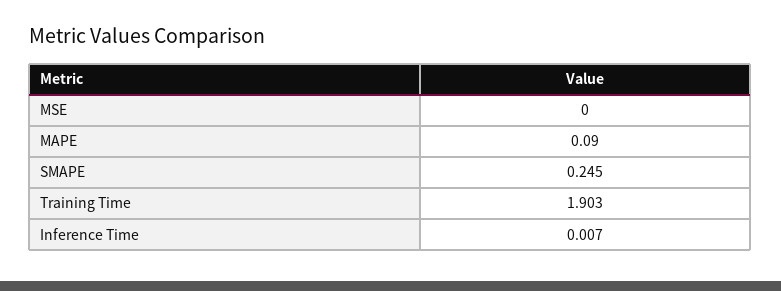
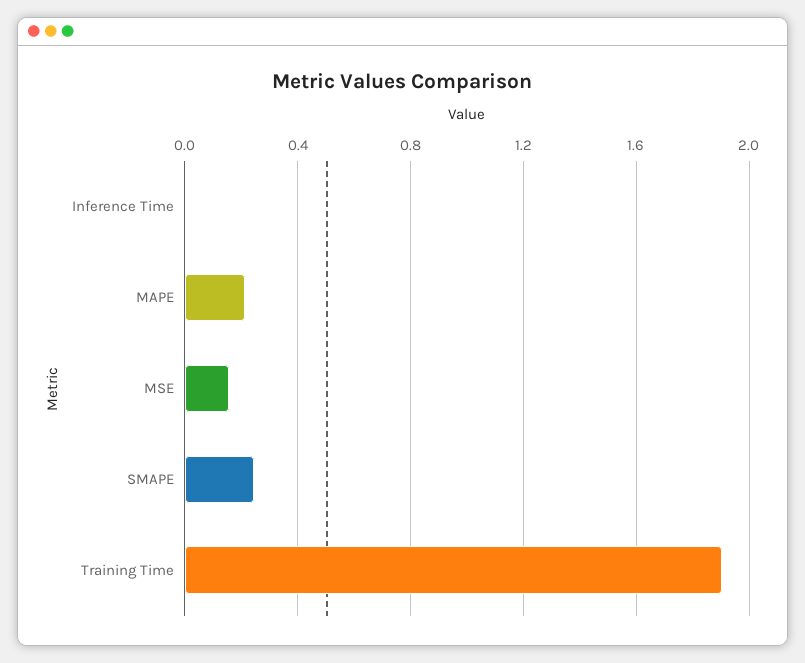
MSE: 0 -> 0.15
MAPE: 0.09 -> 0.2

